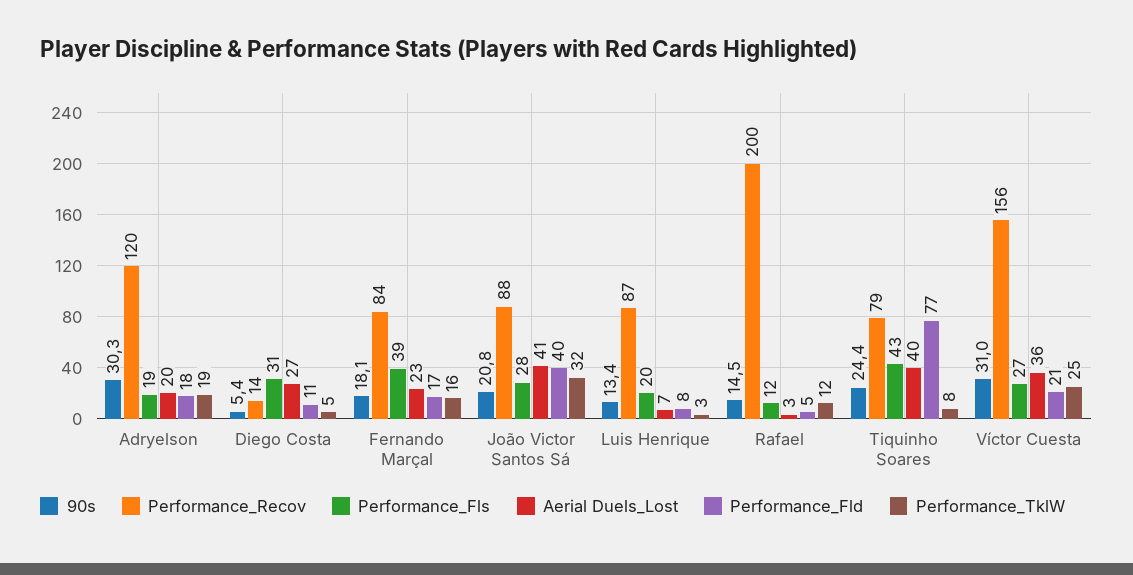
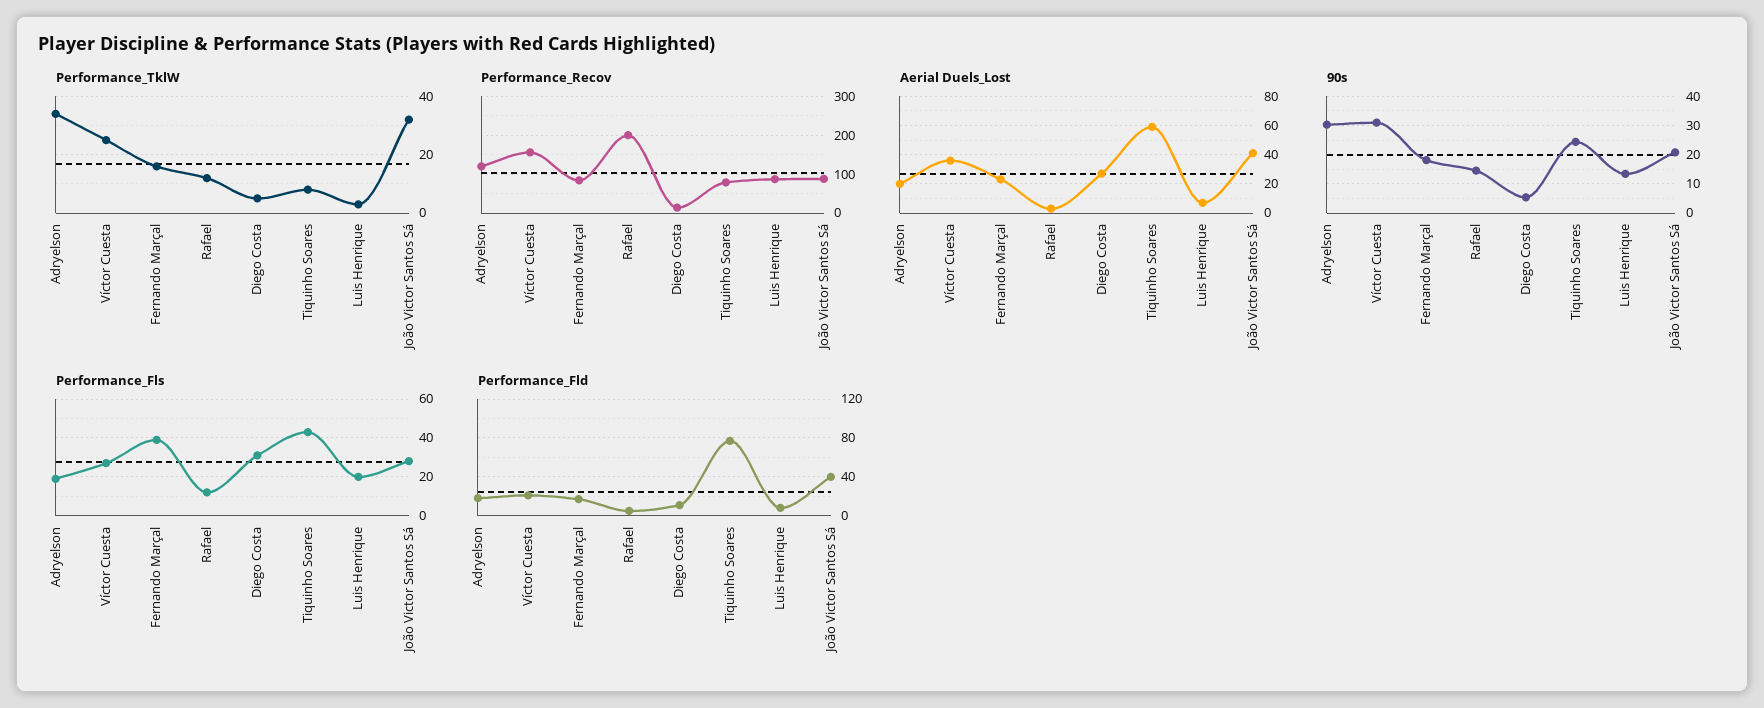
Performance_TklW, Adryelson: 19 -> 35
Aerial Duels_Lost, Tiquinho Soares: 40 -> 60

